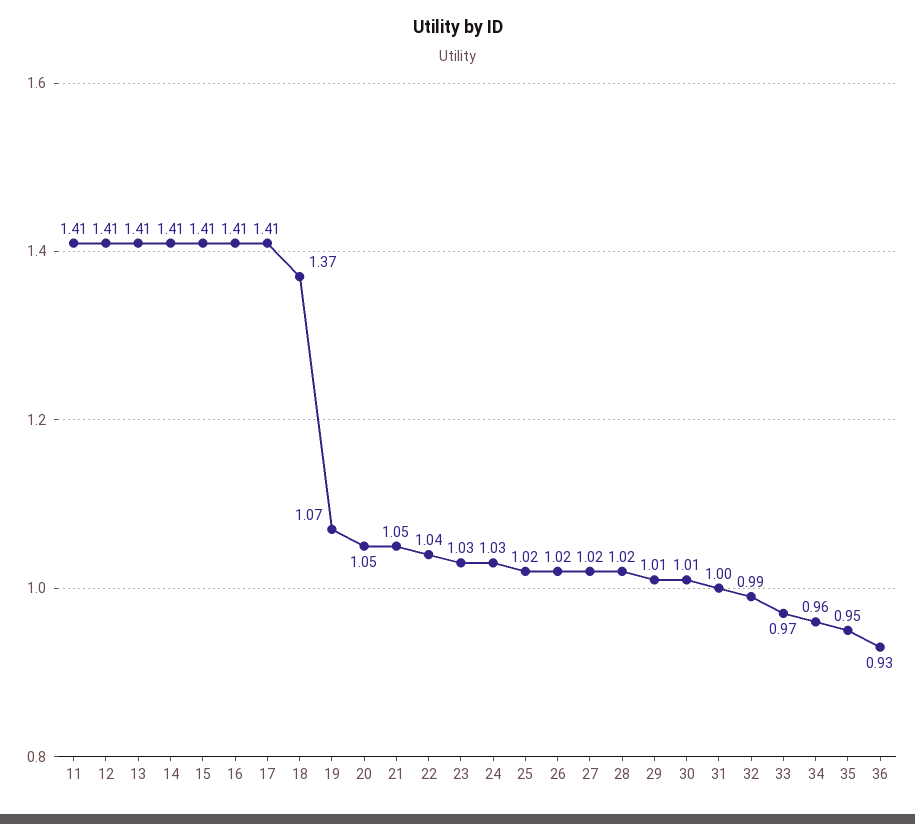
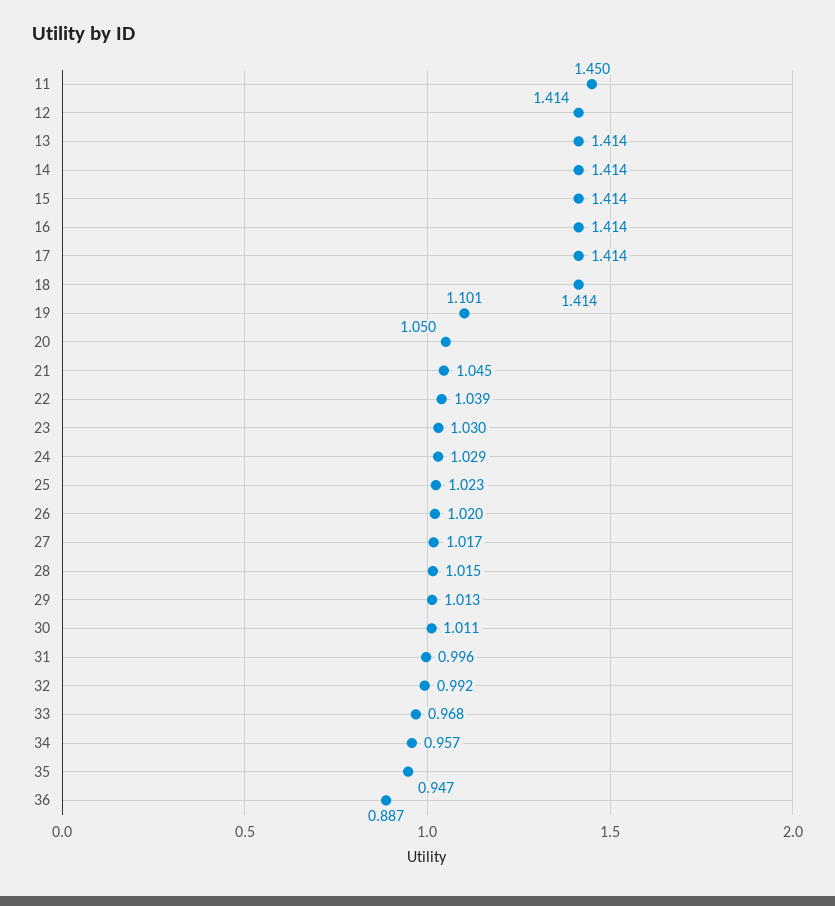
11: 1.41 -> 1.45
18: 1.37 -> 1.414
19: 1.07 -> 1.101
36: 0.93 -> 0.887

